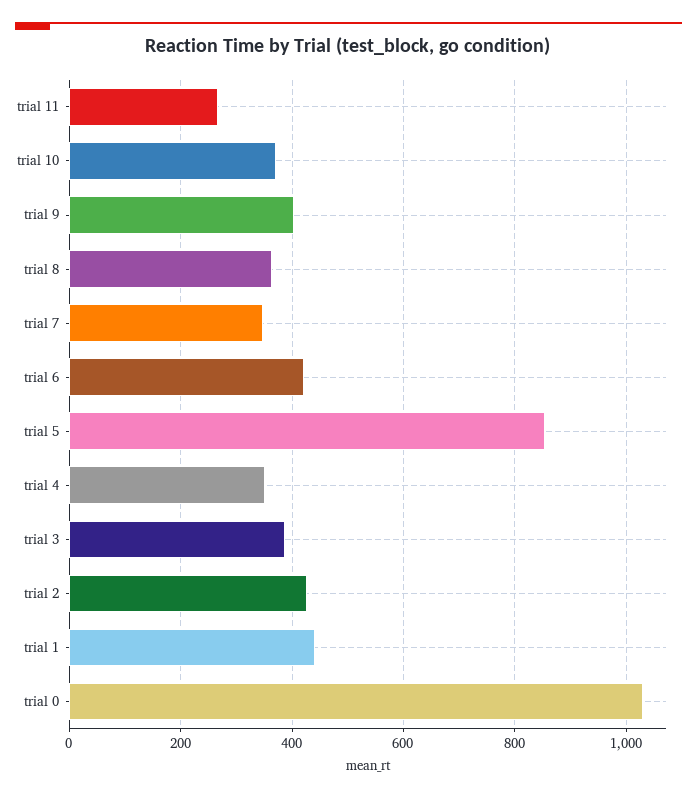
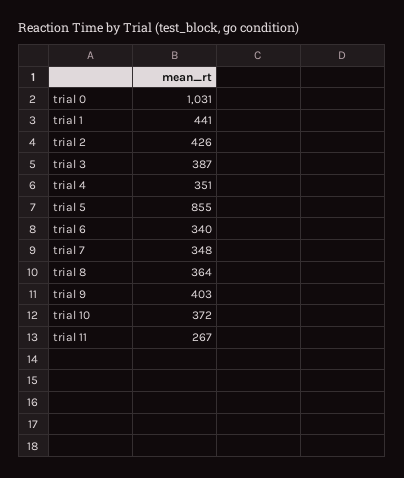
trial 6: 420 -> 340

